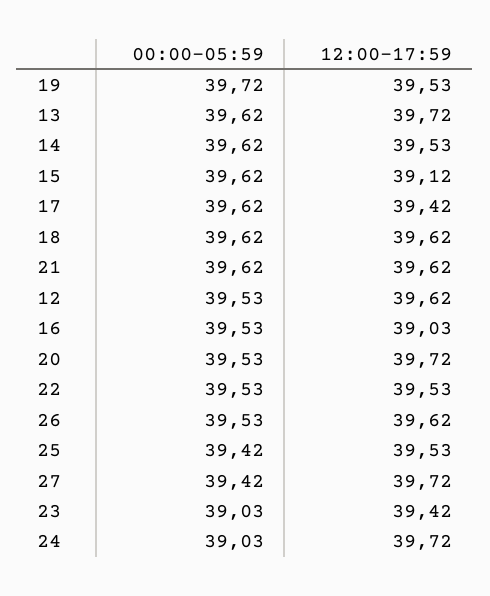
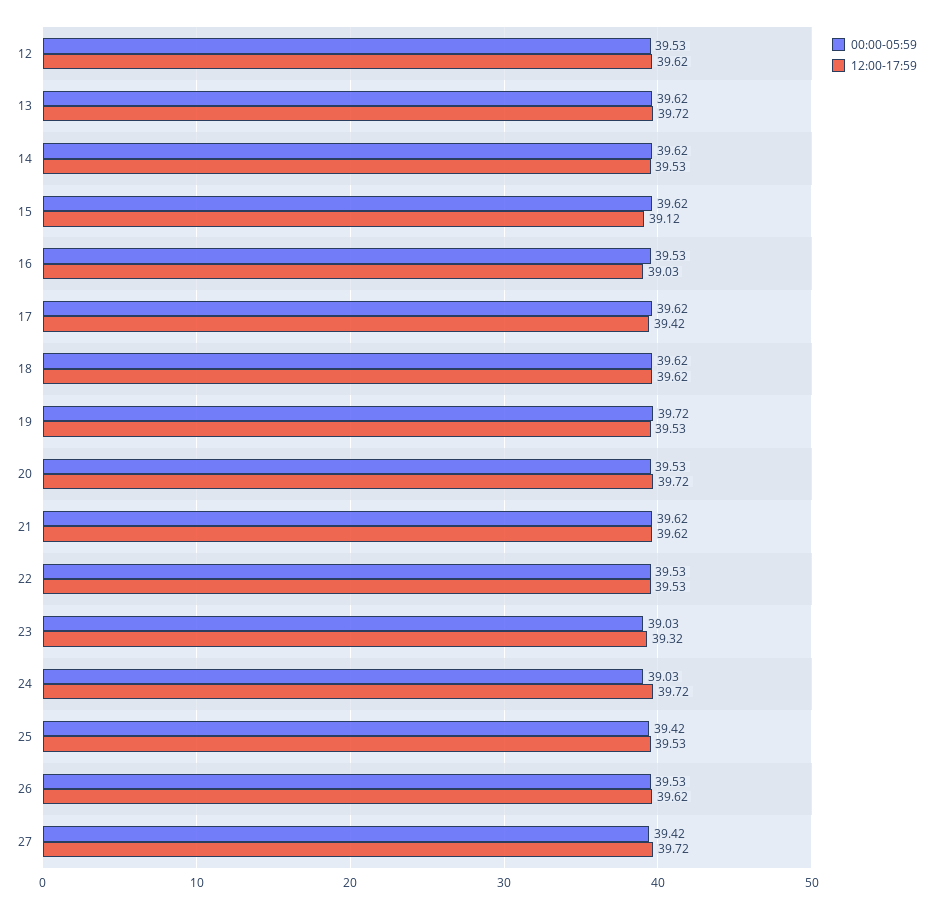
12:00-17:59, 23: 39.42 -> 39.32

